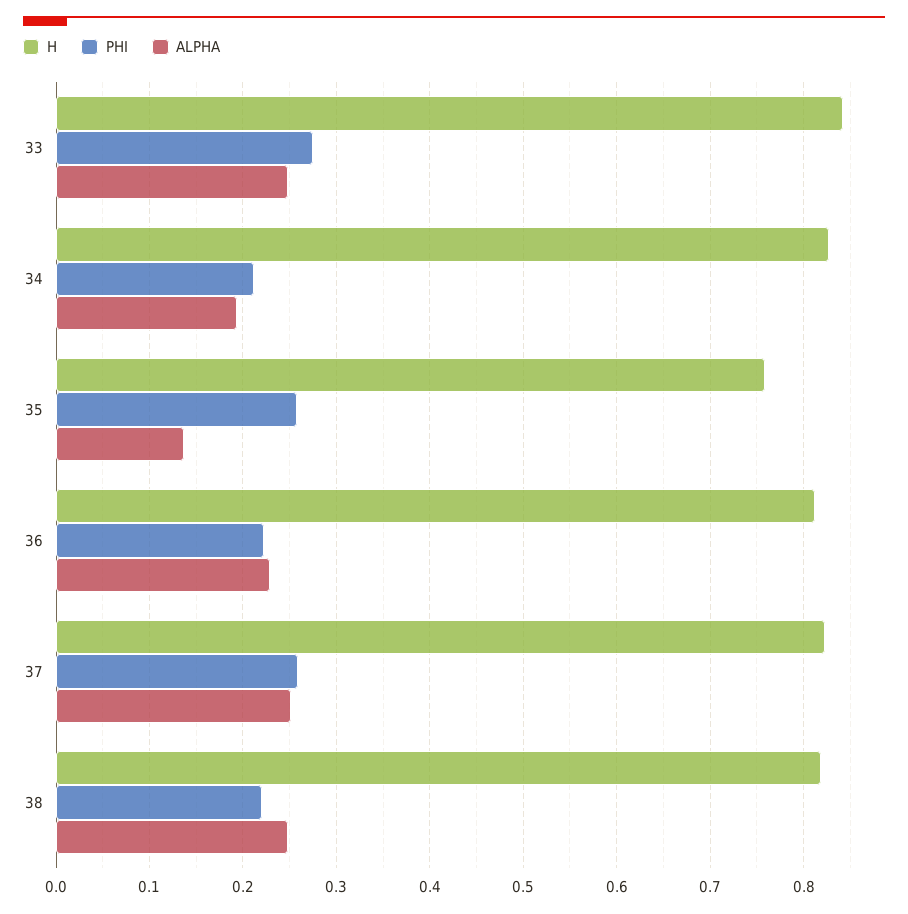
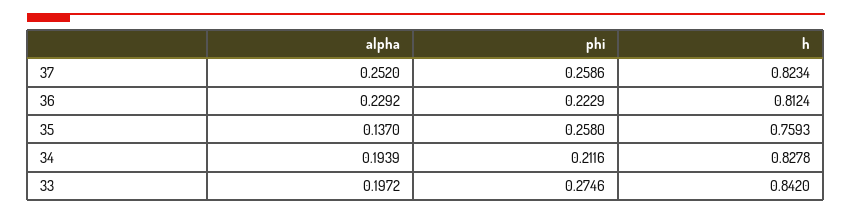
ALPHA, 33: 0.25 -> 0.1972
H, 38: 0.82 -> none
PHI, 38: 0.22 -> none
ALPHA, 38: 0.25 -> none

